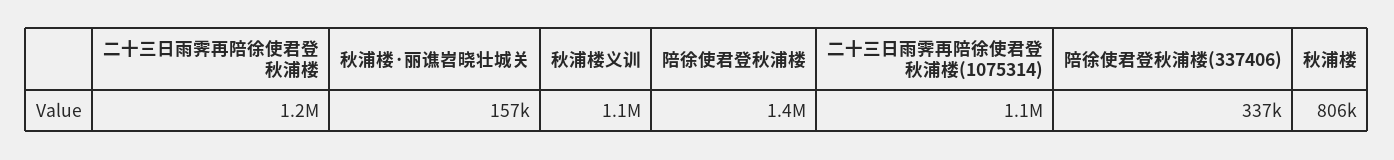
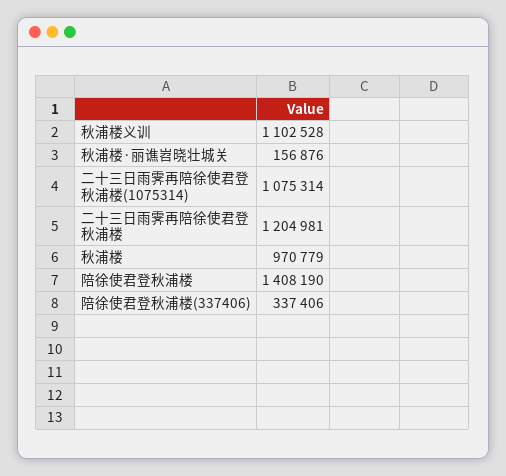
秋浦楼: 806000 -> 970779

